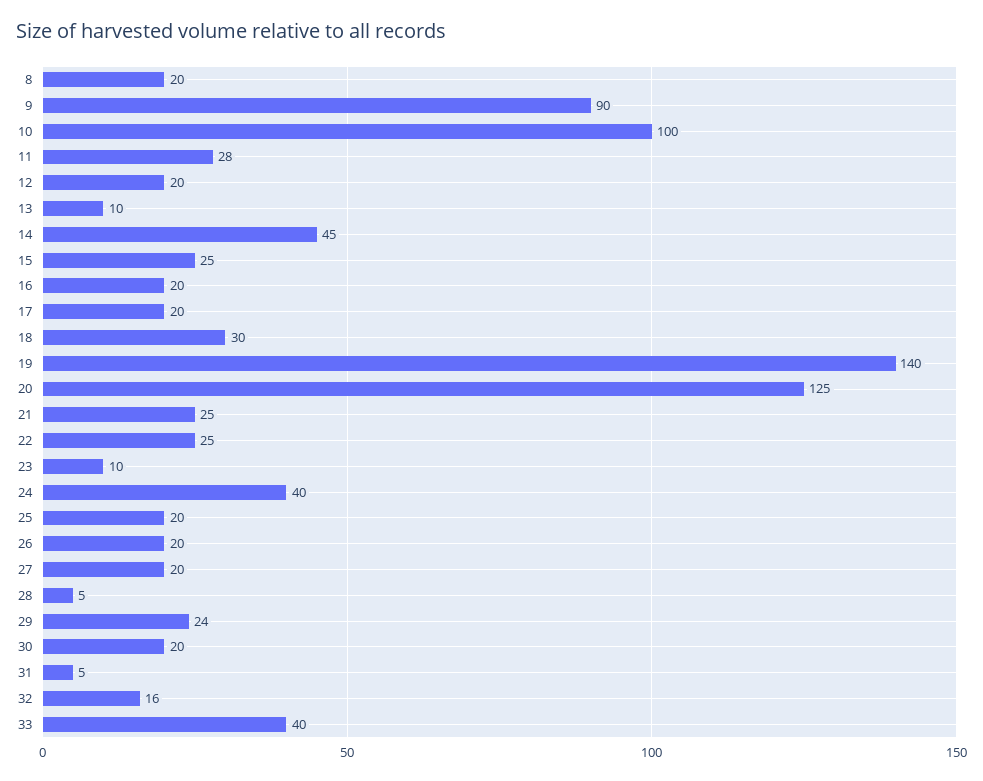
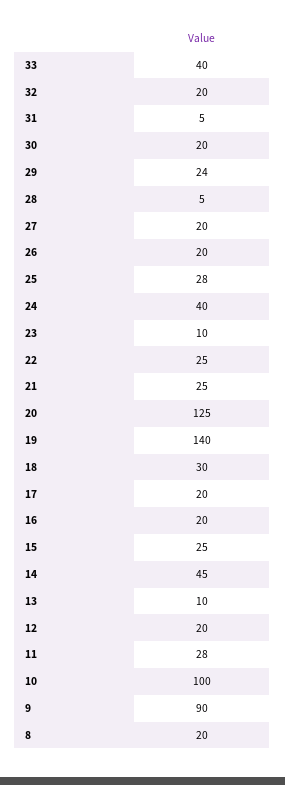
25: 20 -> 28
32: 16 -> 20

